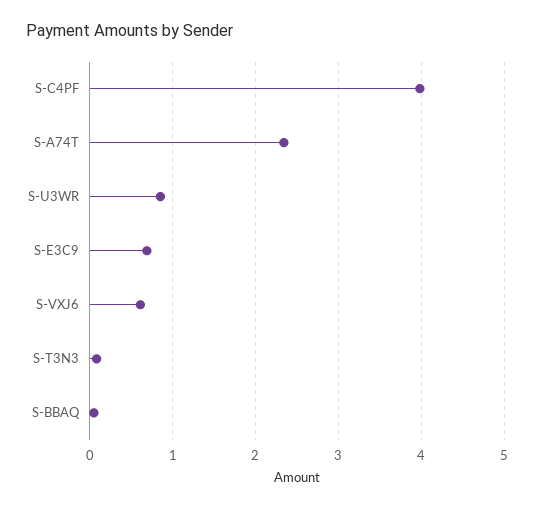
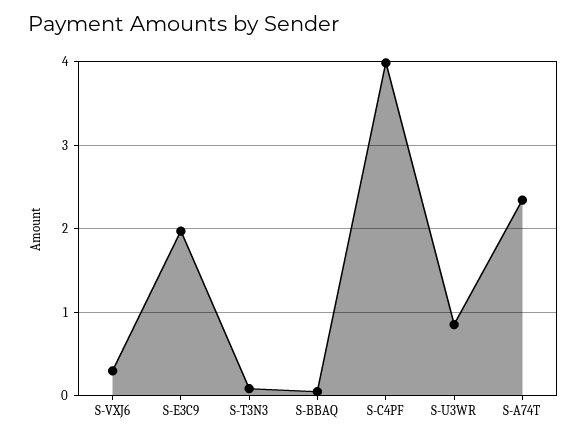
S-E3C9: 0.7 -> 2
S-VXJ6: 0.6 -> 0.3

